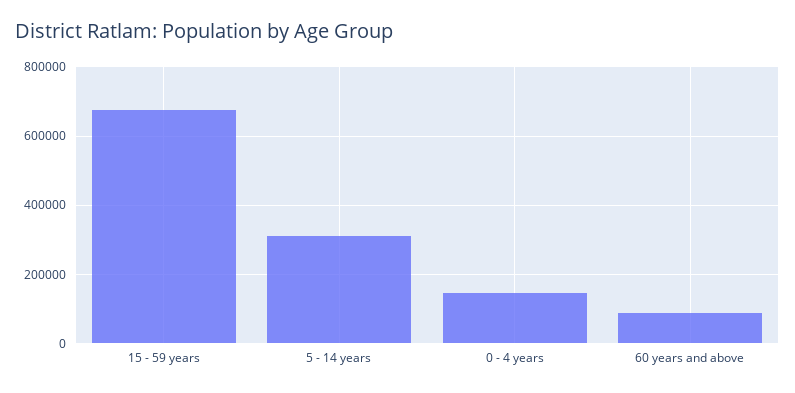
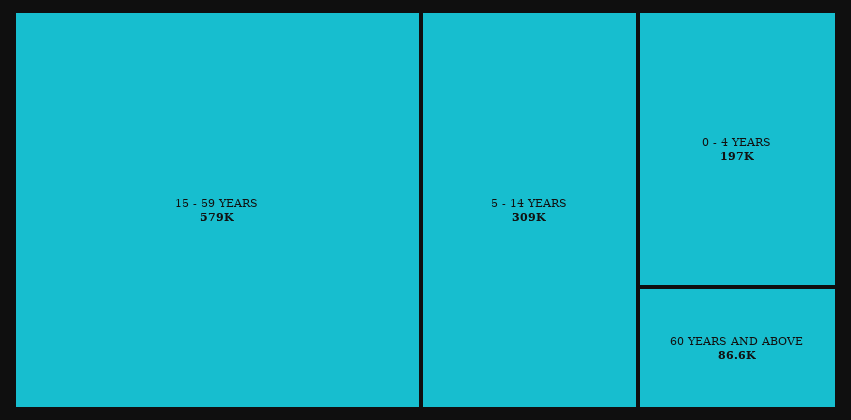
15 - 59 years: 680000 -> 579000
0 - 4 years: 140000 -> 197000

